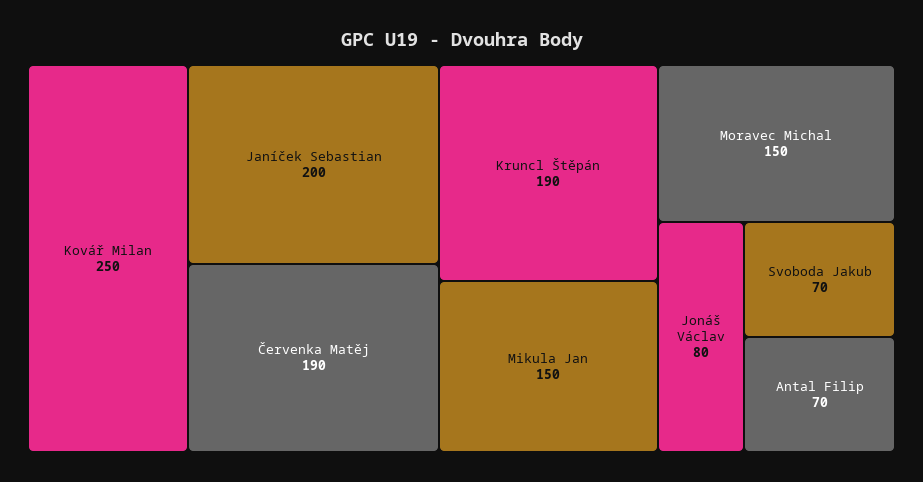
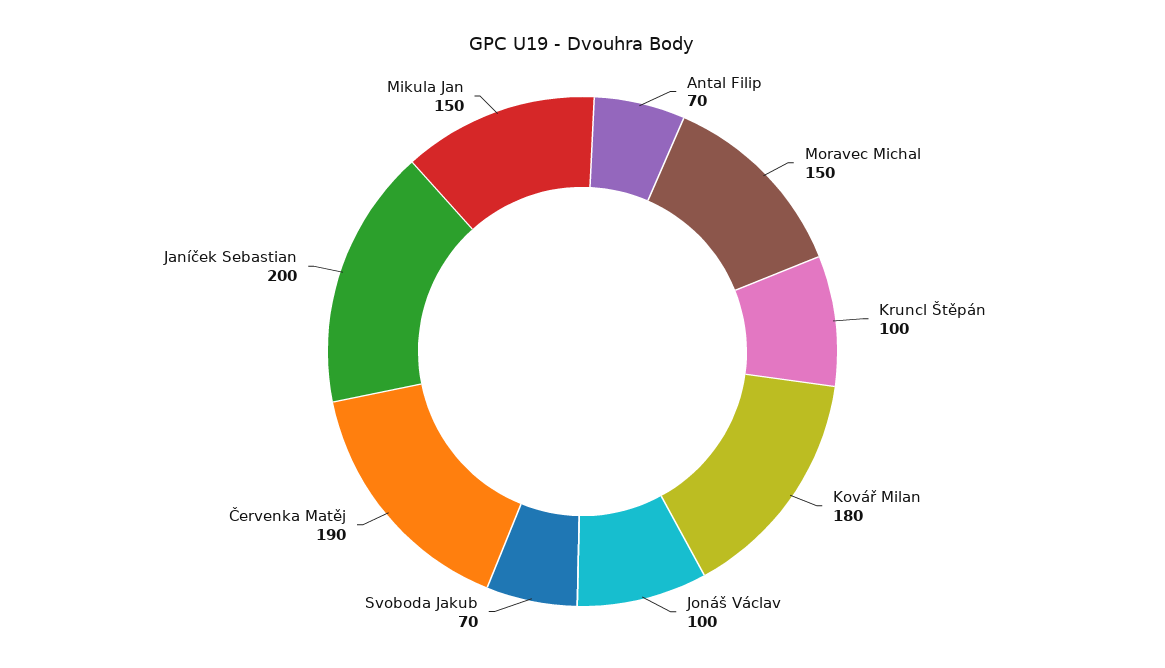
Kovář Milan: 250 -> 180
Kruncl Štěpán: 190 -> 100
Jonáš Václav: 80 -> 100

